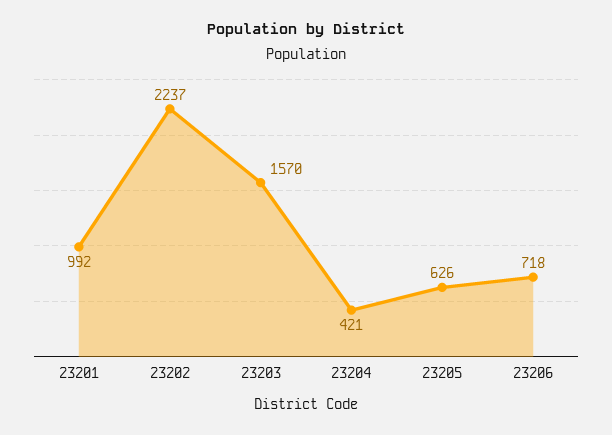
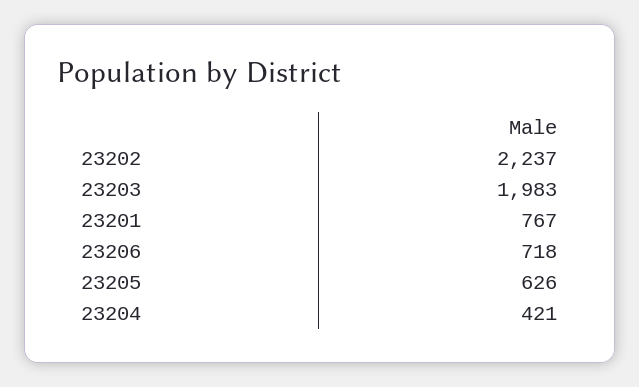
23201: 992 -> 767
23203: 1570 -> 1983

